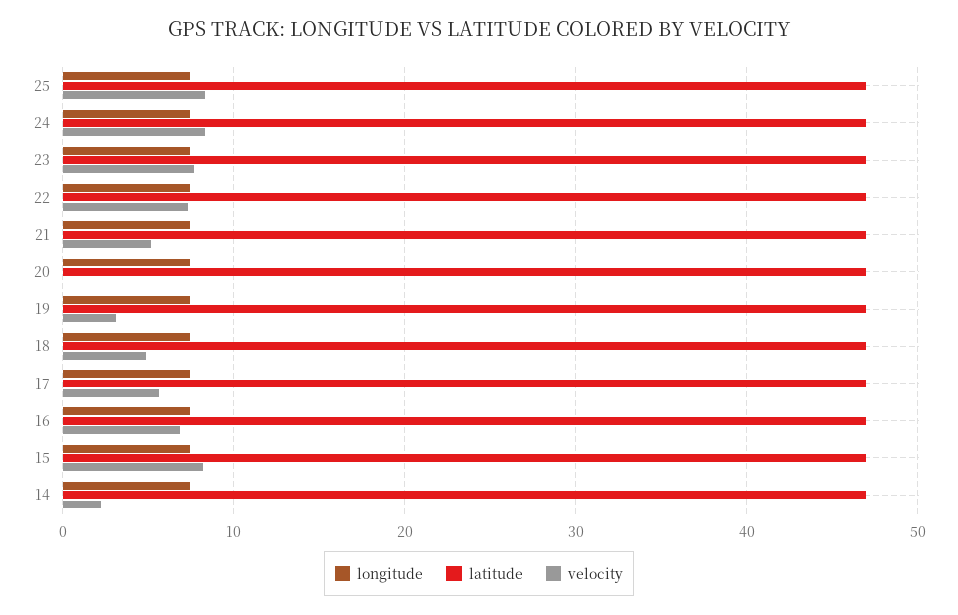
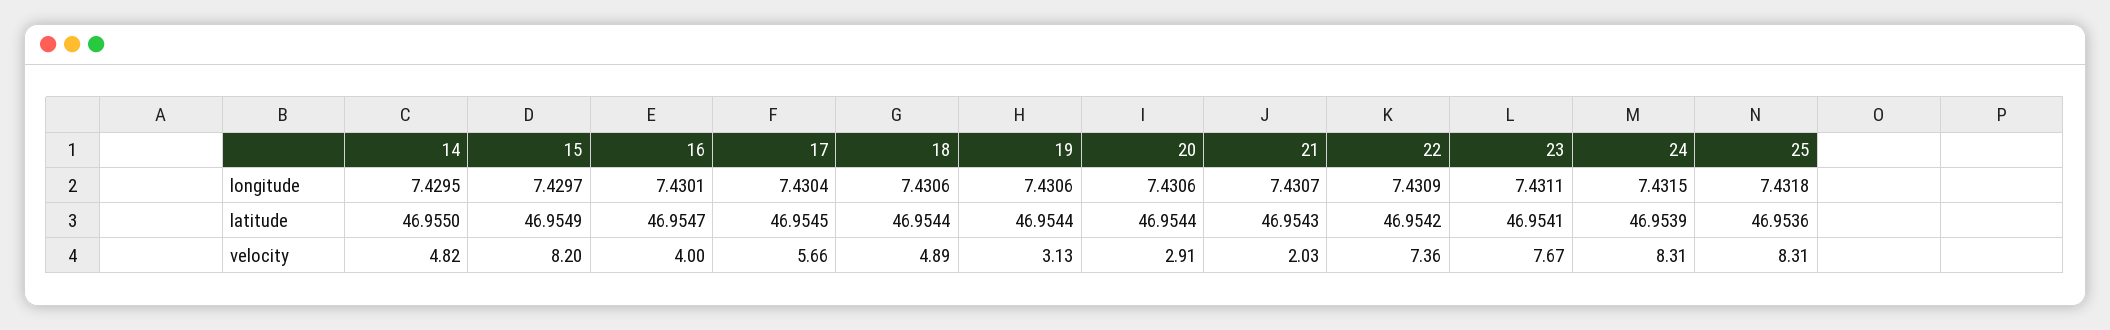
velocity, 21: 5 -> 2.03
velocity, 20: 0 -> 2.91
velocity, 16: 7 -> 4
velocity, 14: 2 -> 4.82

